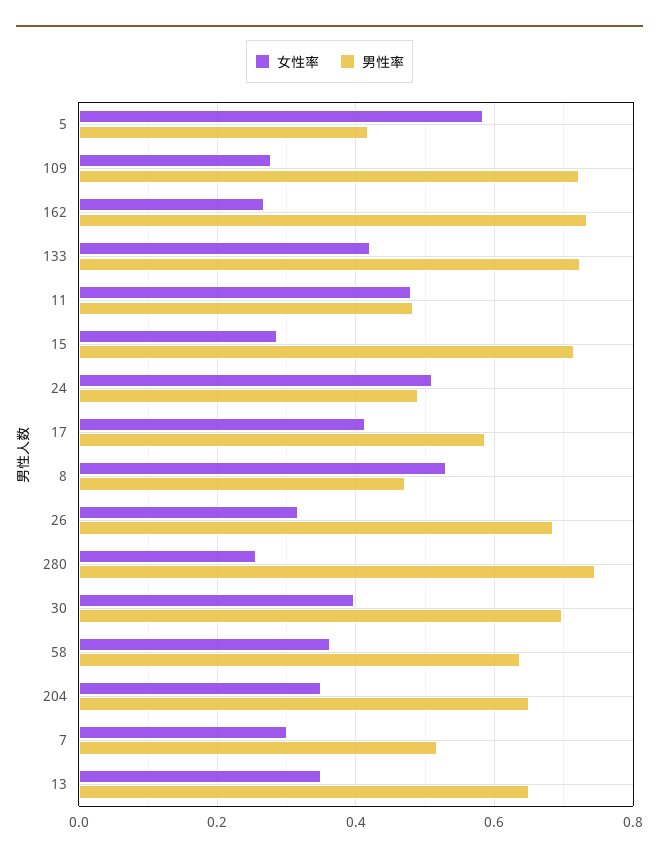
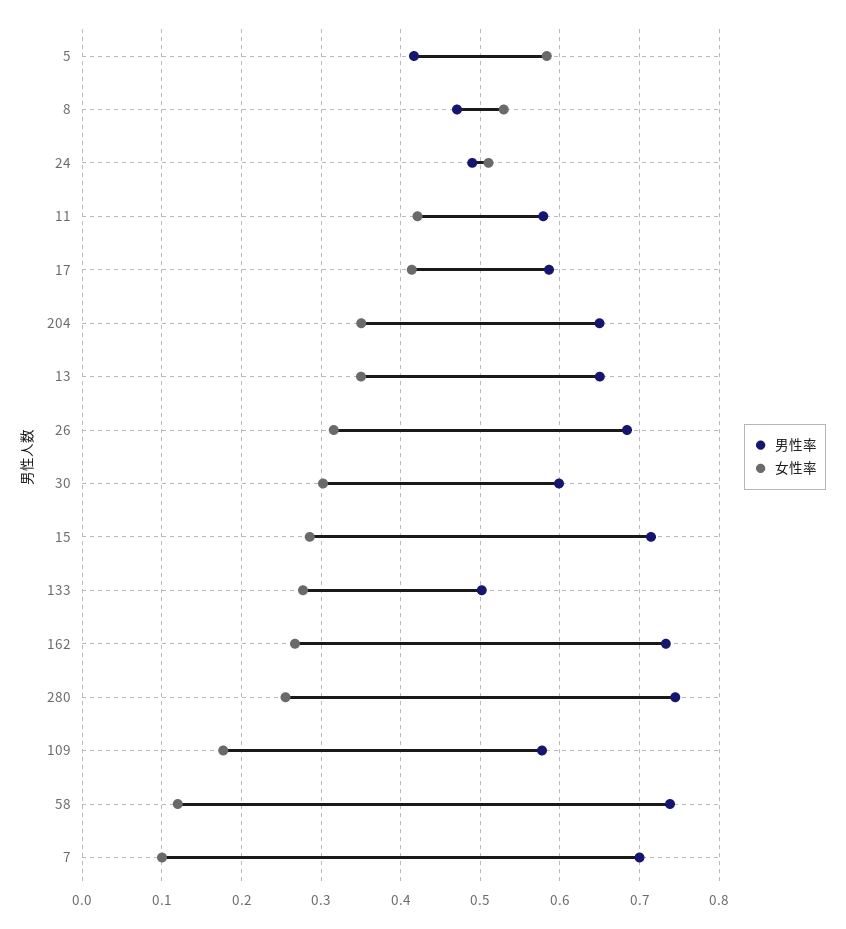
女性率, 109: 0.28 -> 0.18
男性率, 109: 0.72 -> 0.58
女性率, 133: 0.42 -> 0.28
男性率, 133: 0.72 -> 0.5
女性率, 11: 0.48 -> 0.42
男性率, 11: 0.48 -> 0.58
女性率, 30: 0.4 -> 0.3
男性率, 30: 0.7 -> 0.6
女性率, 58: 0.36 -> 0.12
男性率, 58: 0.64 -> 0.74
女性率, 7: 0.3 -> 0.1
男性率, 7: 0.52 -> 0.7

